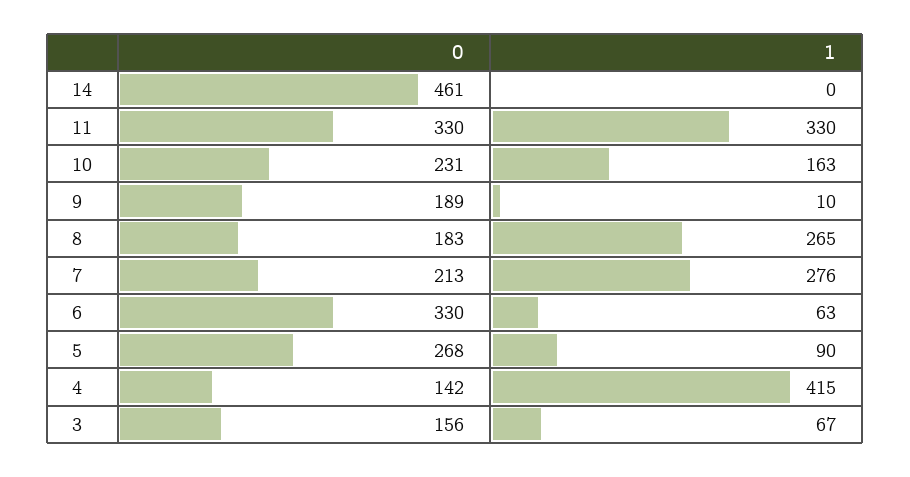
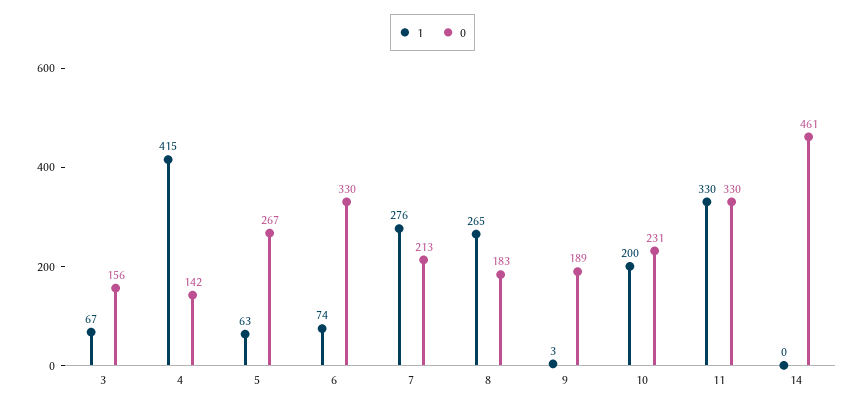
1, 10: 163 -> 200
1, 9: 10 -> 3
1, 6: 63 -> 74
0, 5: 268 -> 267
1, 5: 90 -> 63

